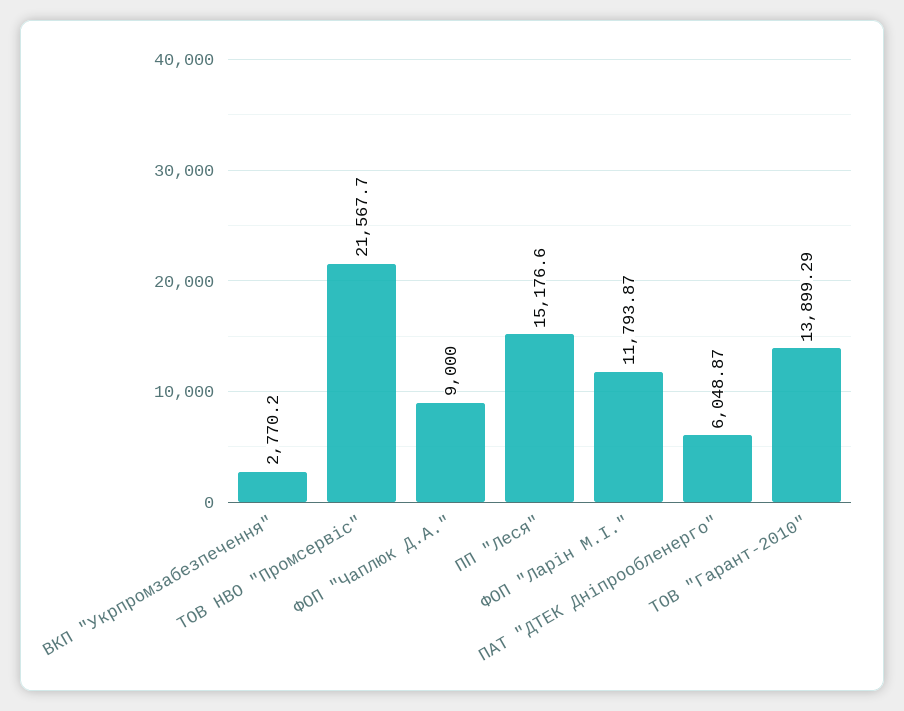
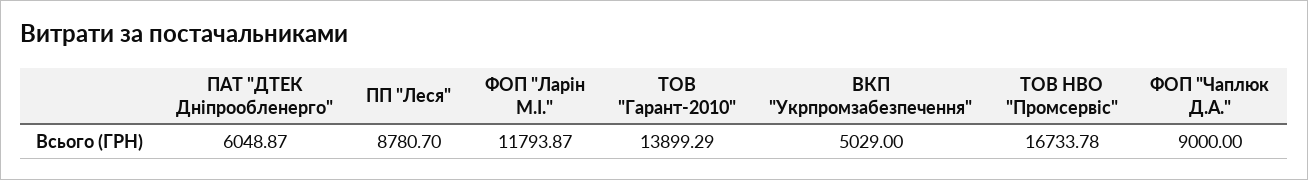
ВКП "Укрпромзабезпечення": 2770.2 -> 5029
ТОВ НВО "Промсервіс": 21567.7 -> 16733.78
ПП "Леся": 15176.6 -> 8780.7

